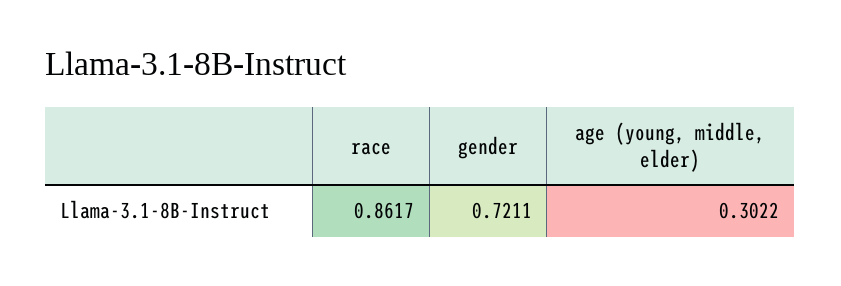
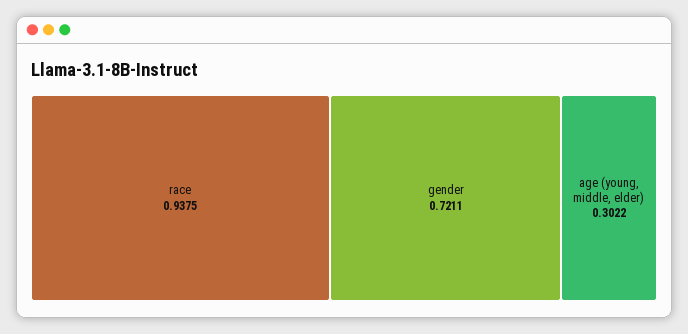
race: 0.8617 -> 0.9375

